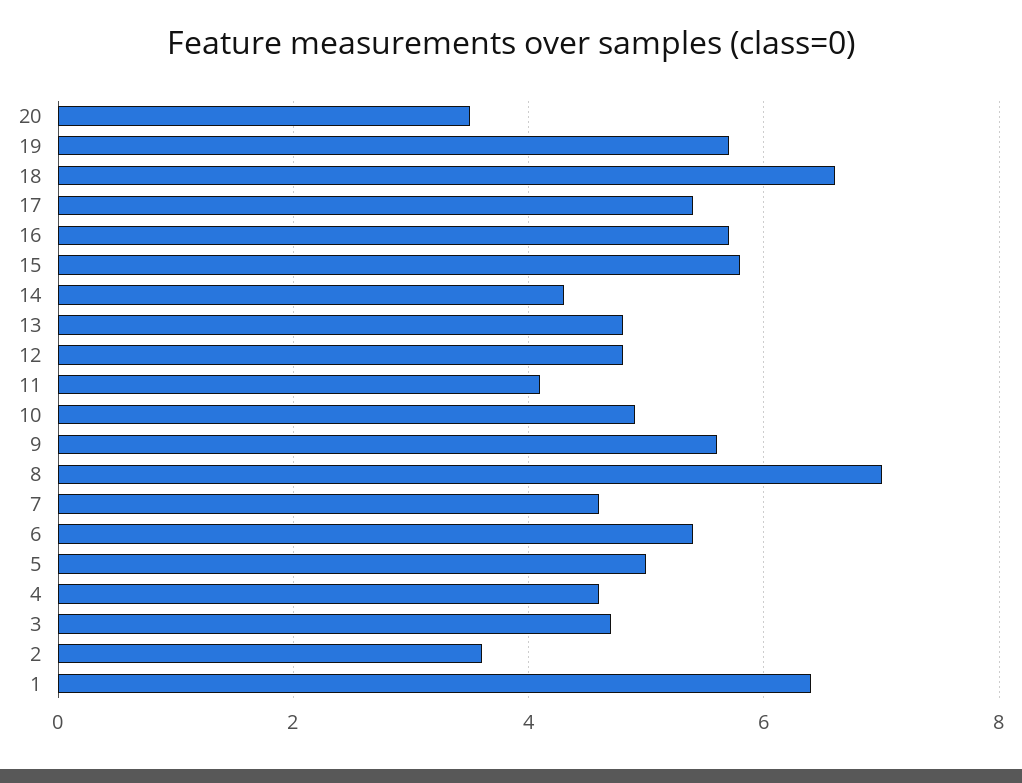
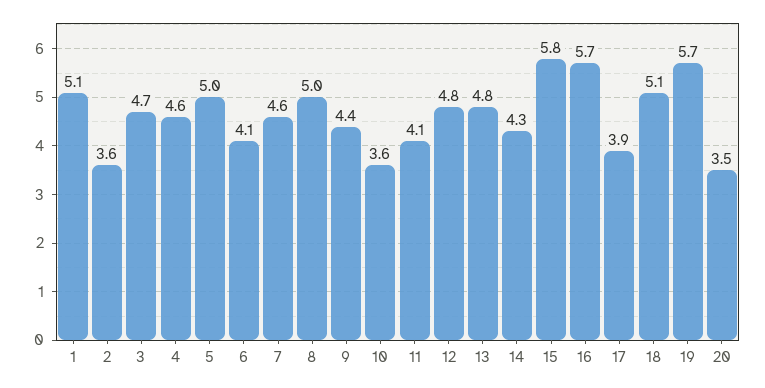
18: 6.5 -> 5.1
17: 5.5 -> 3.9
10: 5 -> 3.6
9: 5.5 -> 4.4
8: 7 -> 5
6: 5.5 -> 4.1
1: 6.5 -> 5.1

